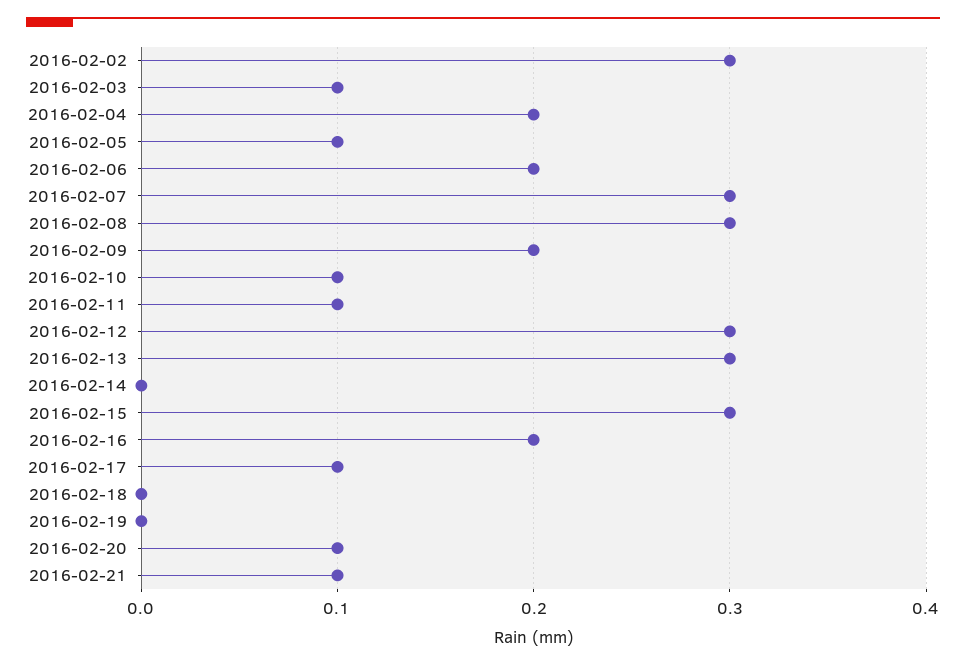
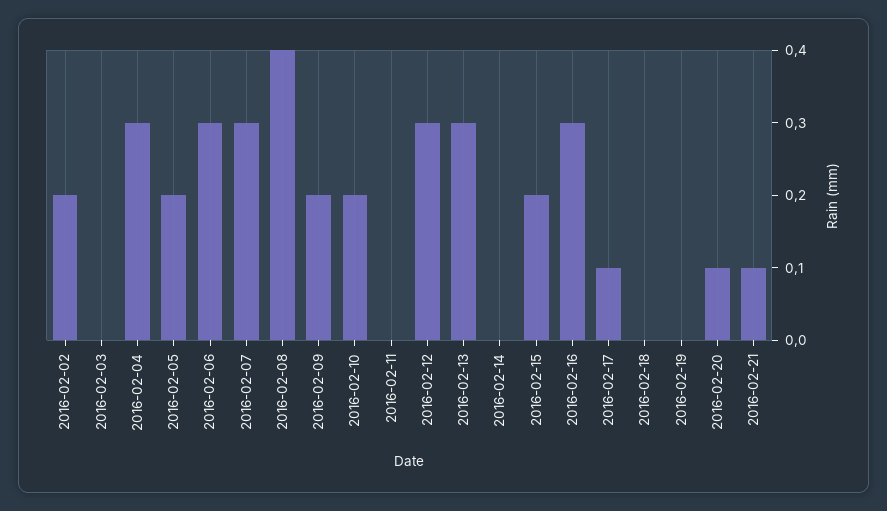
2016-02-02: 0.3 -> 0.2
2016-02-03: 0.1 -> 0
2016-02-04: 0.2 -> 0.3
2016-02-05: 0.1 -> 0.2
2016-02-06: 0.2 -> 0.3
2016-02-08: 0.3 -> 0.4
2016-02-10: 0.1 -> 0.2
2016-02-11: 0.1 -> 0
2016-02-15: 0.3 -> 0.2
2016-02-16: 0.2 -> 0.3

